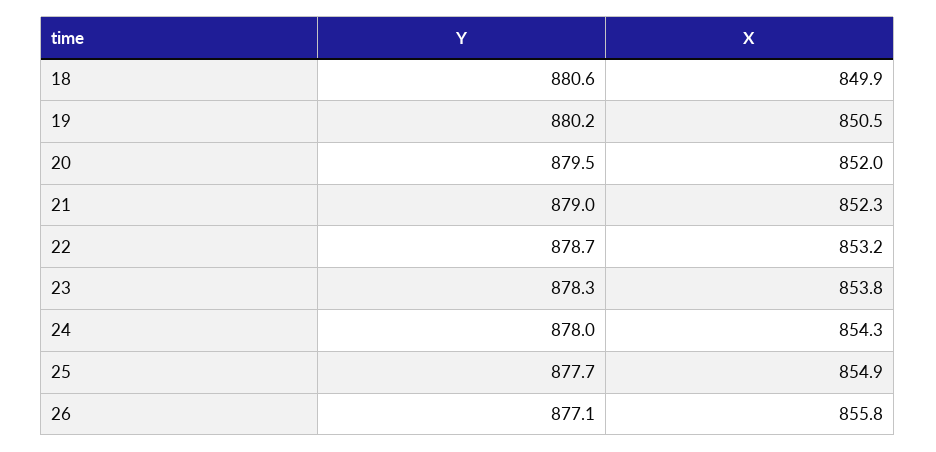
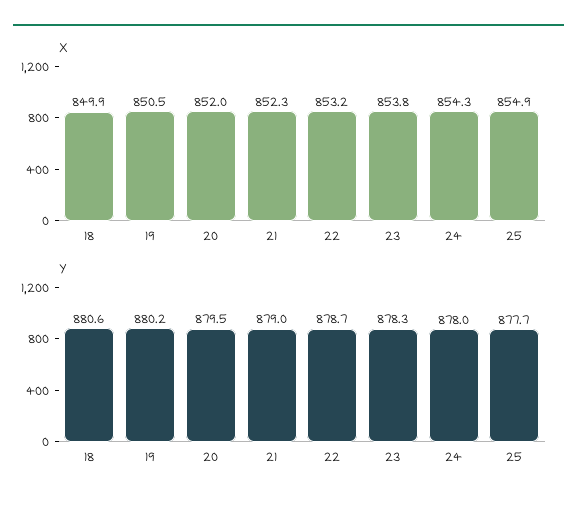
Y, 26: 877.1 -> none
X, 26: 855.8 -> none

